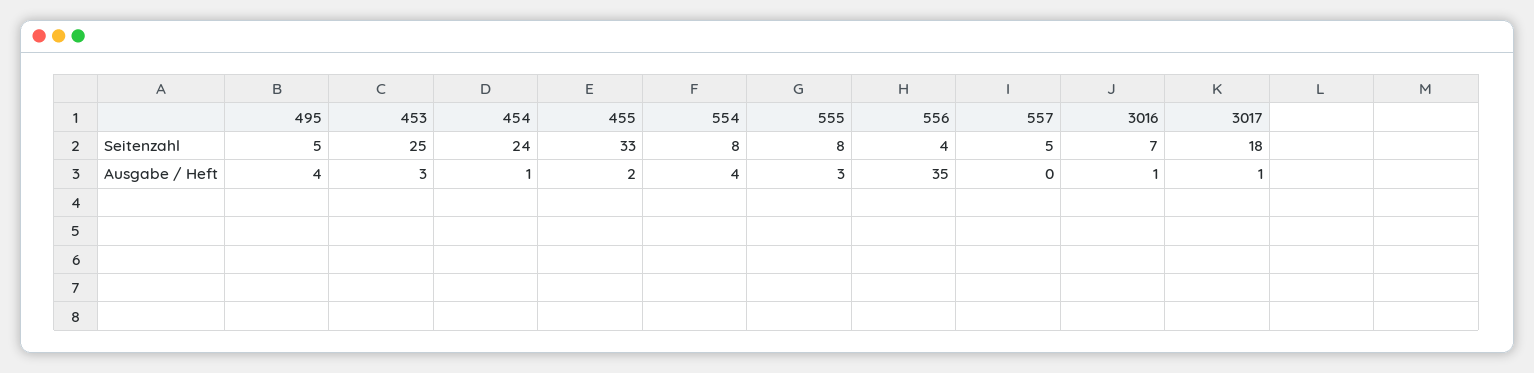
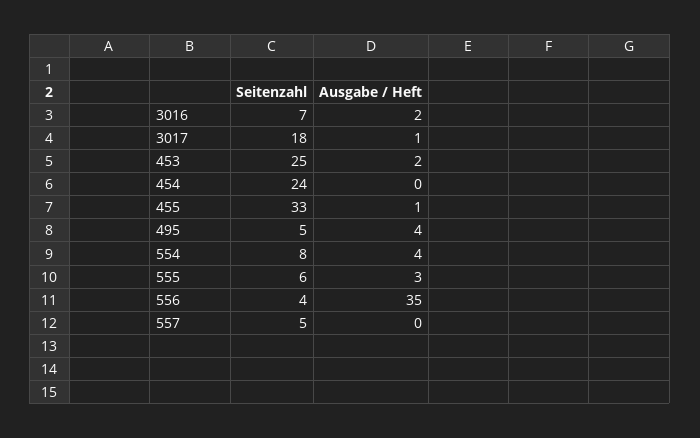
555, Seitenzahl: 8 -> 6
453, Ausgabe / Heft: 3 -> 2
454, Ausgabe / Heft: 1 -> 0
455, Ausgabe / Heft: 2 -> 1
3016, Ausgabe / Heft: 1 -> 2

